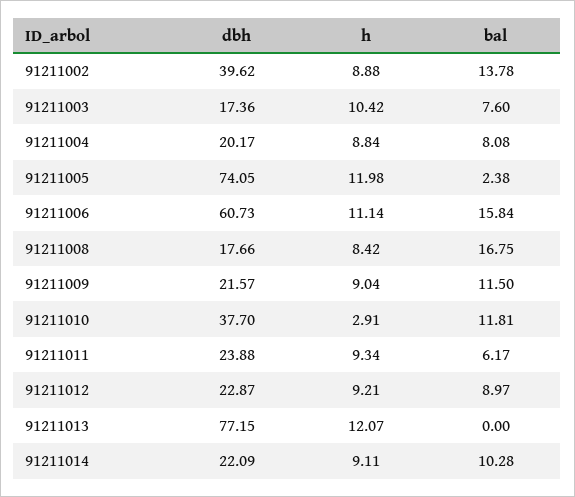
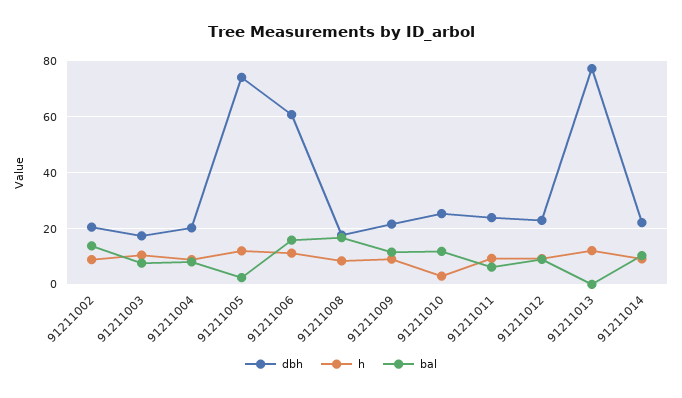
dbh, 91211002: 39.62 -> 20
dbh, 91211010: 37.7 -> 25

